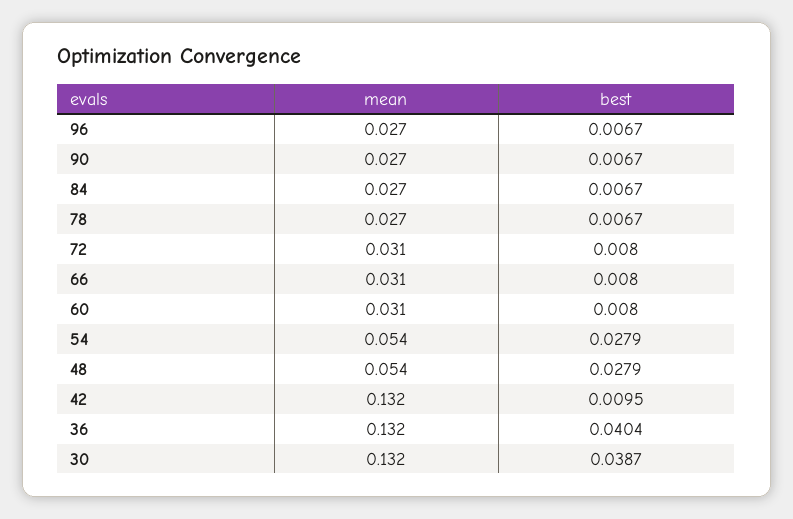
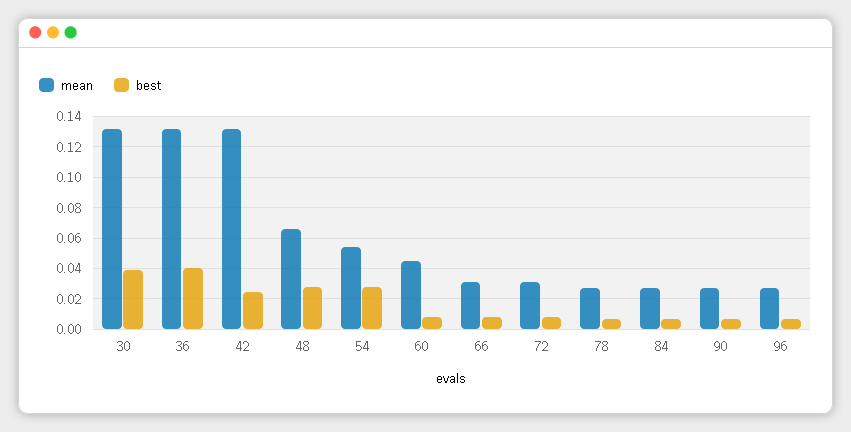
mean, 60: 0.031 -> 0.045
mean, 48: 0.054 -> 0.065
best, 42: 0.0095 -> 0.025

